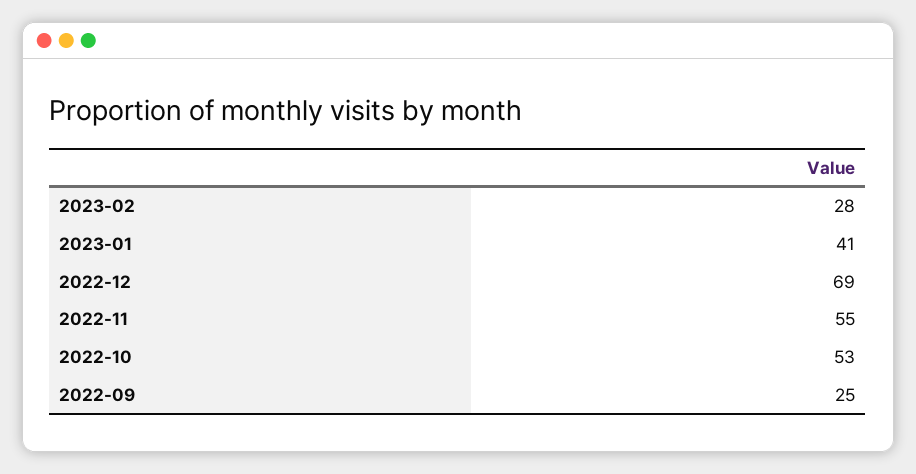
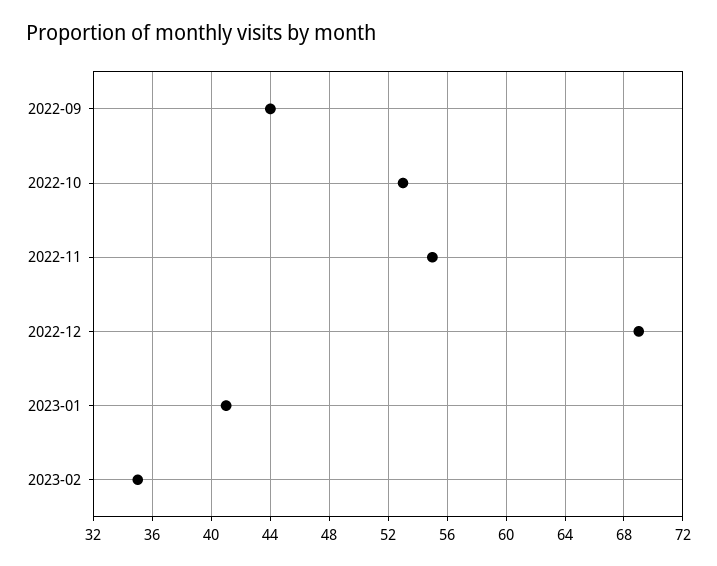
2023-02: 28 -> 35
2022-09: 25 -> 44

